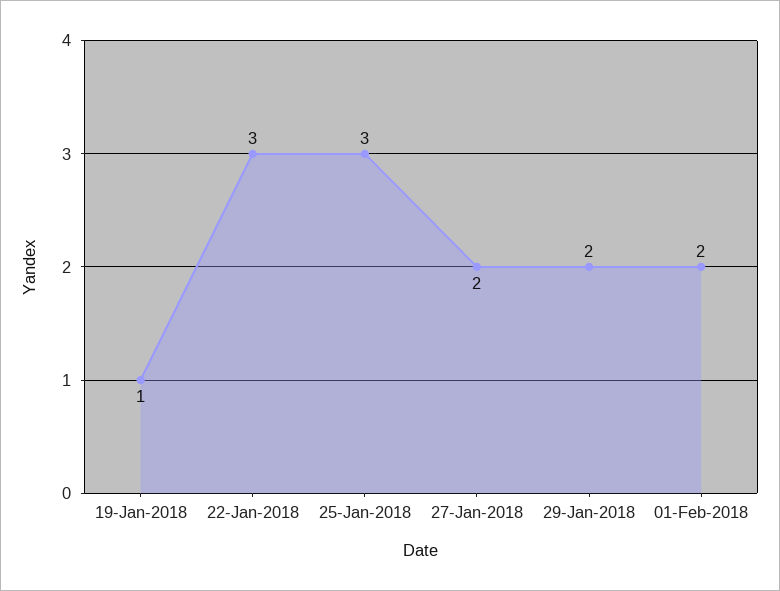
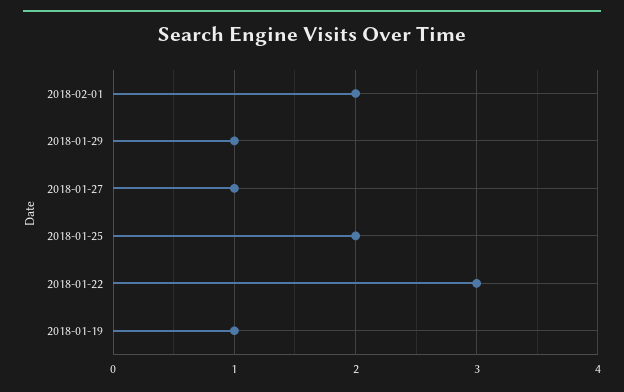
25-Jan-2018: 3 -> 2
27-Jan-2018: 2 -> 1
29-Jan-2018: 2 -> 1

